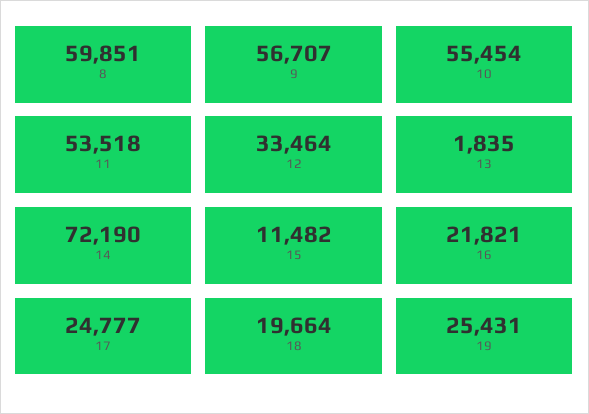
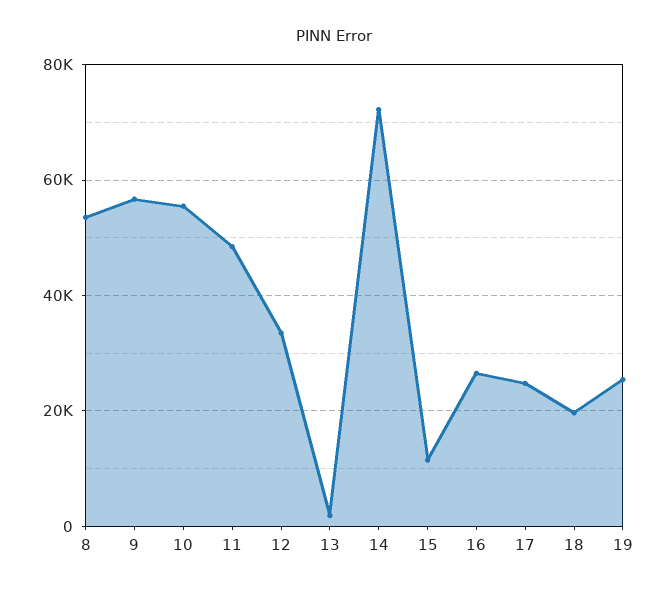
8: 59851 -> 54000
11: 53518 -> 48000
16: 21821 -> 26000

